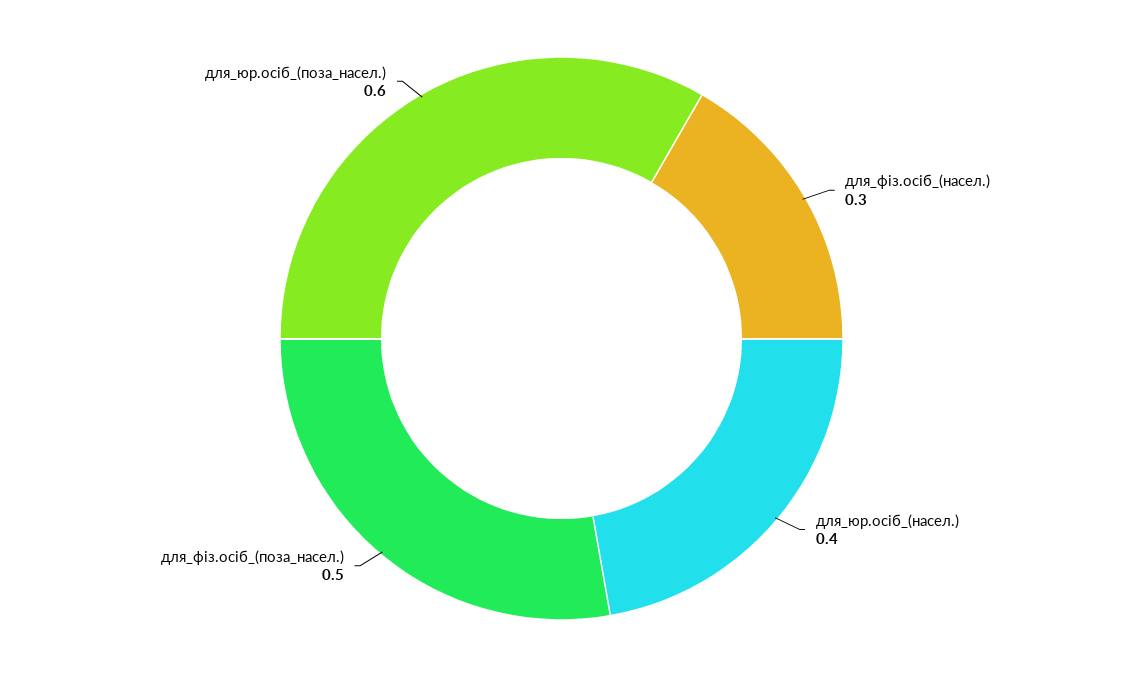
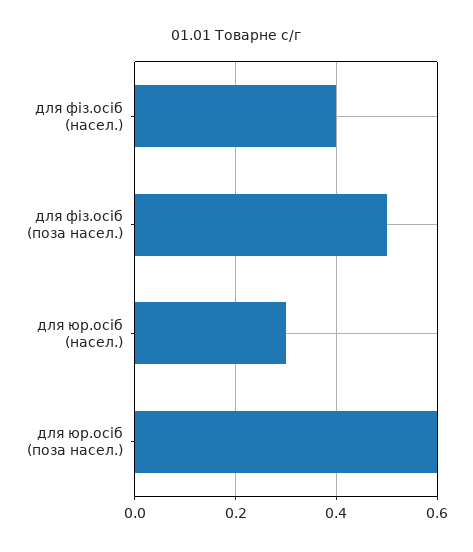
для_фіз.осіб_(насел.): 0.3 -> 0.4
для_юр.осіб_(насел.): 0.4 -> 0.3

